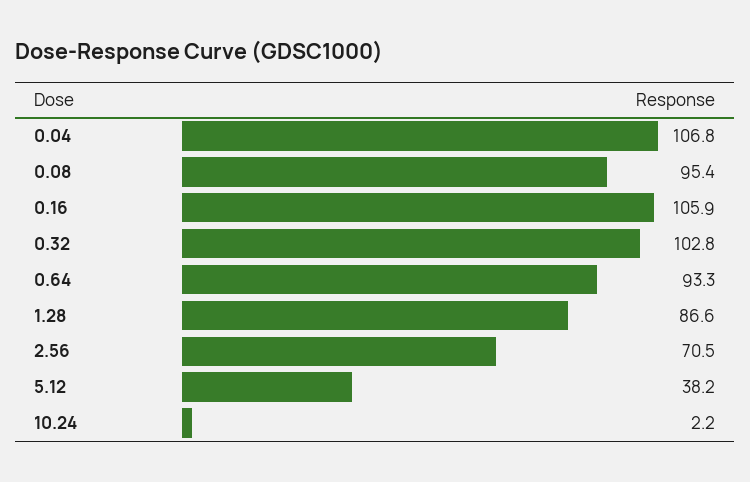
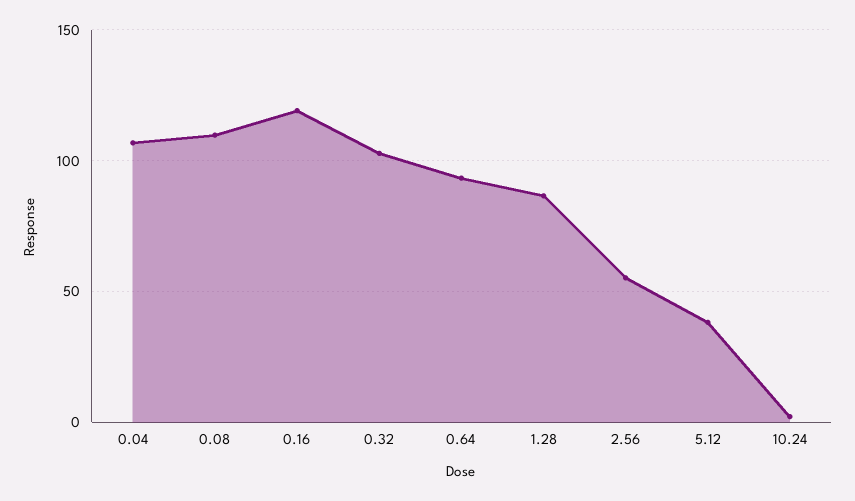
0.08: 95.4 -> 110
0.16: 105.9 -> 120
2.56: 70.5 -> 55

